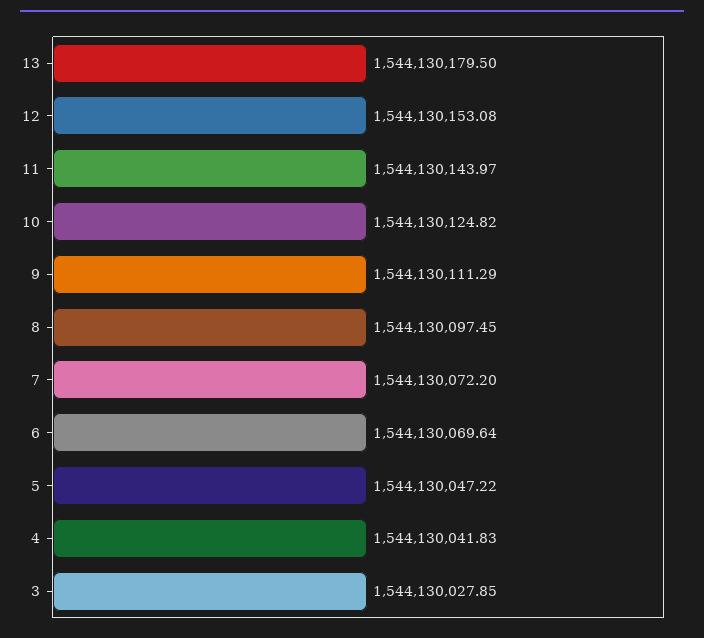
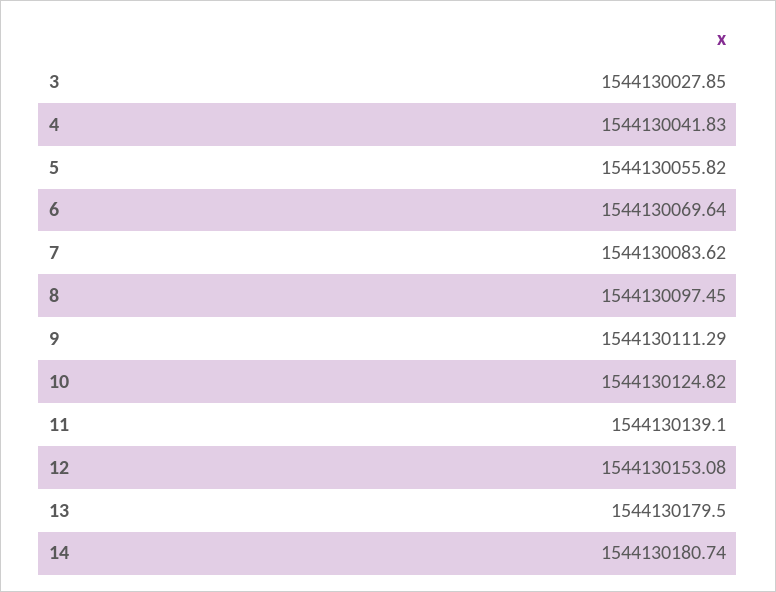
11: 1544130143.97 -> 1544130139.1
7: 1544130072.2 -> 1544130083.62
5: 1544130047.22 -> 1544130055.82
14: none -> 1544130180.74

